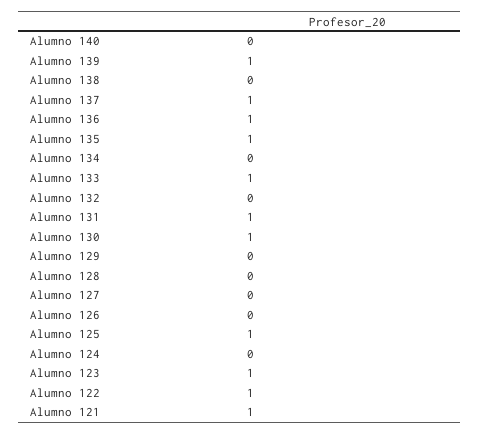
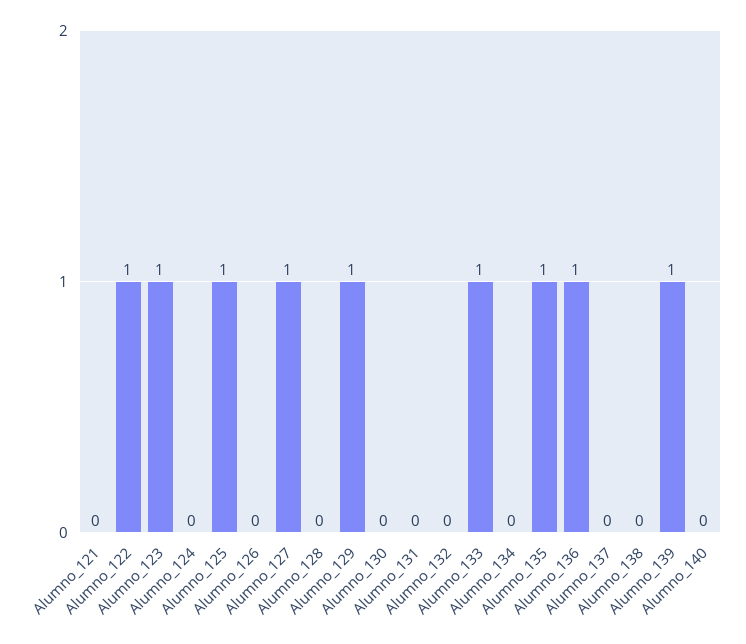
Alumno 137: 1 -> 0
Alumno 131: 1 -> 0
Alumno 130: 1 -> 0
Alumno 129: 0 -> 1
Alumno 127: 0 -> 1
Alumno 121: 1 -> 0

